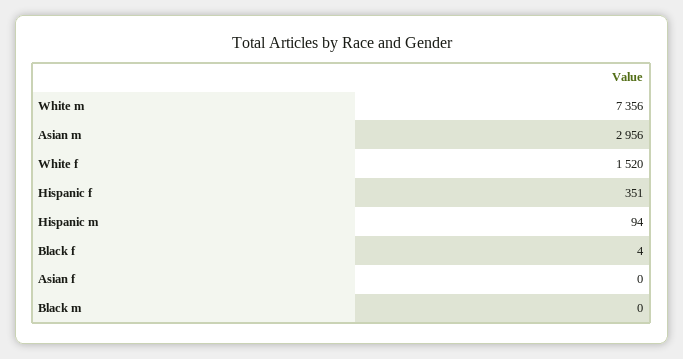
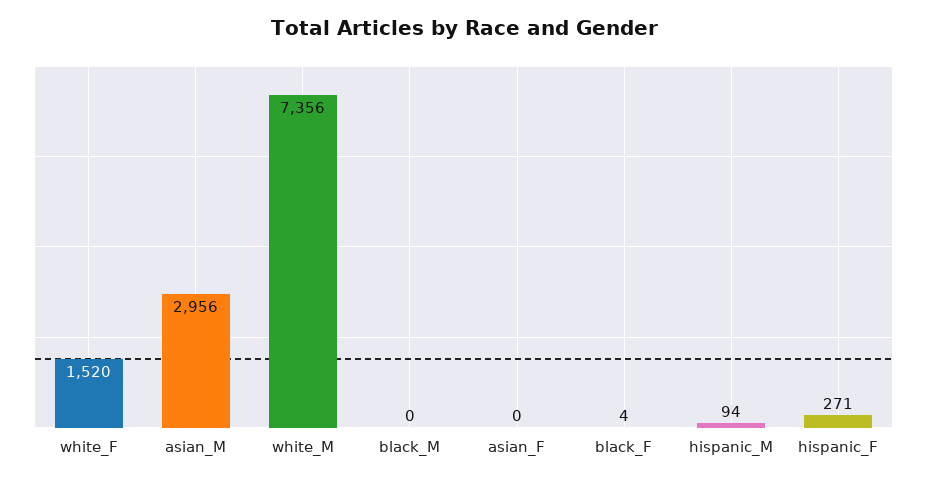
Hispanic f: 351 -> 271

